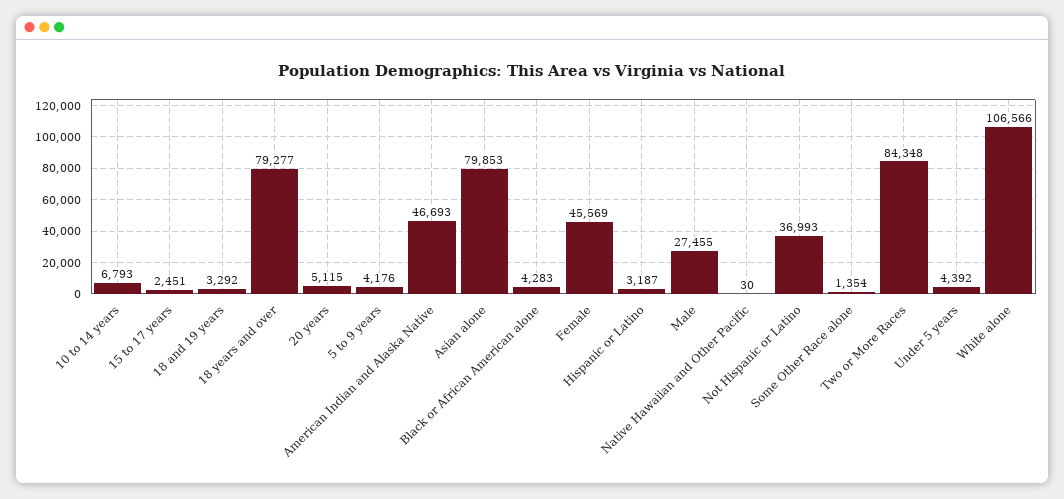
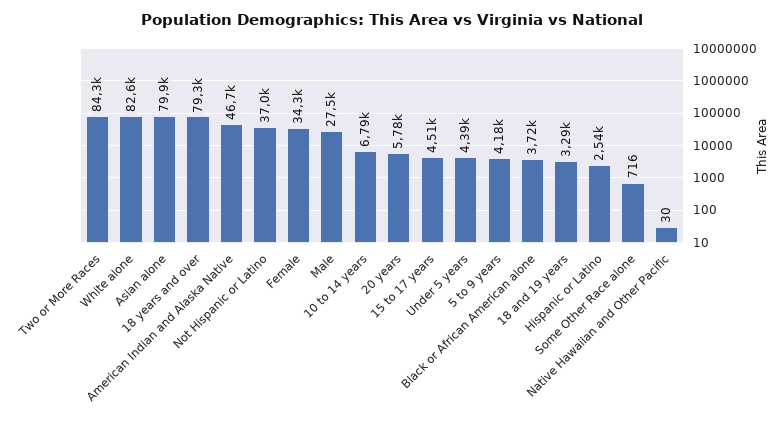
15 to 17 years: 2451 -> 4510
20 years: 5115 -> 5780
Black or African American alone: 4283 -> 3720
Female: 45569 -> 34300
Hispanic or Latino: 3187 -> 2540
Some Other Race alone: 1354 -> 716
White alone: 106566 -> 82600

